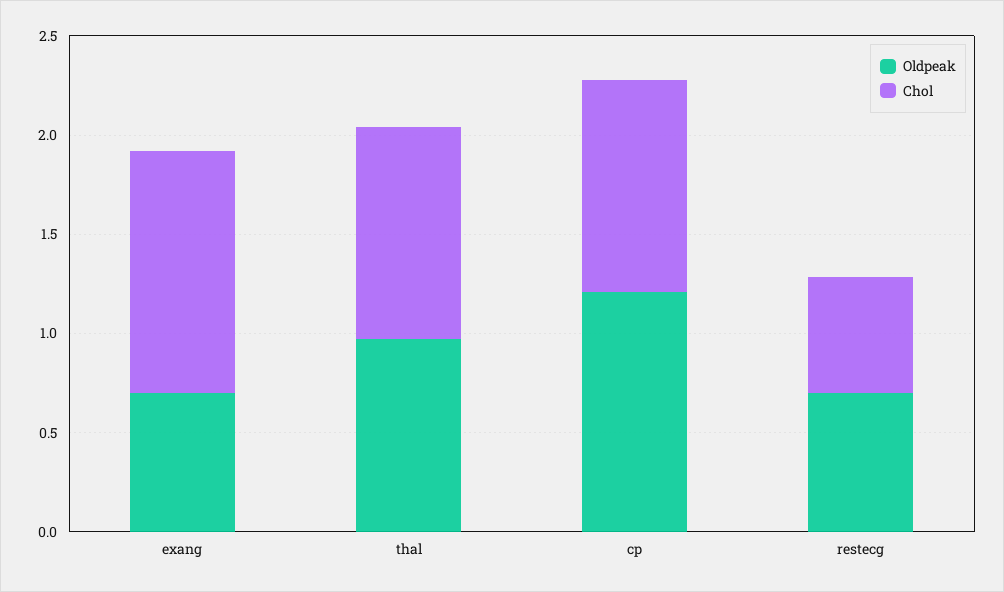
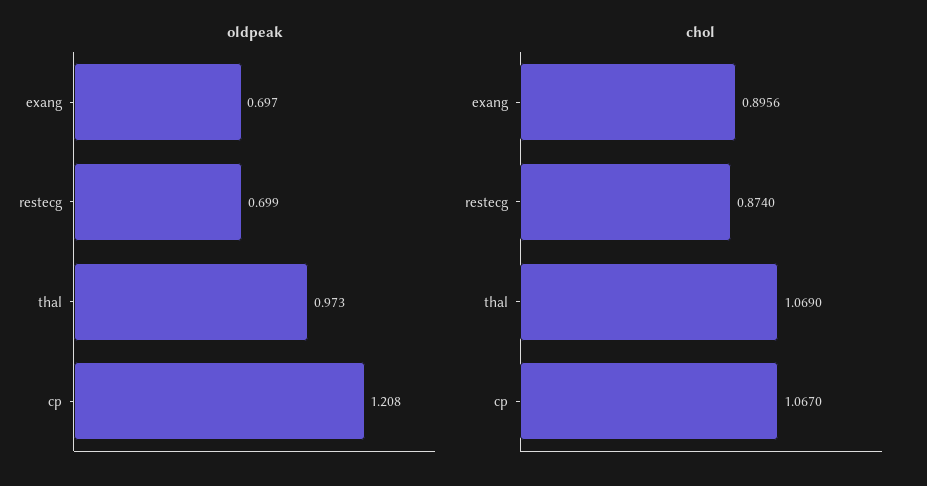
Chol, exang: 1.2 -> 0.8956
Chol, restecg: 0.6 -> 0.874

